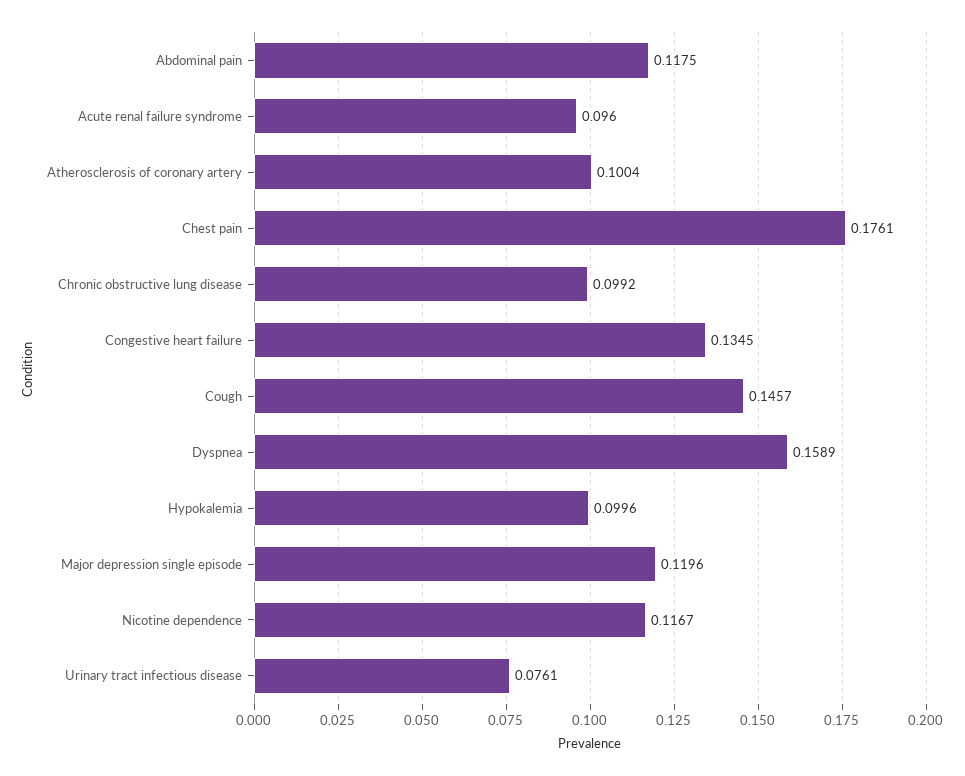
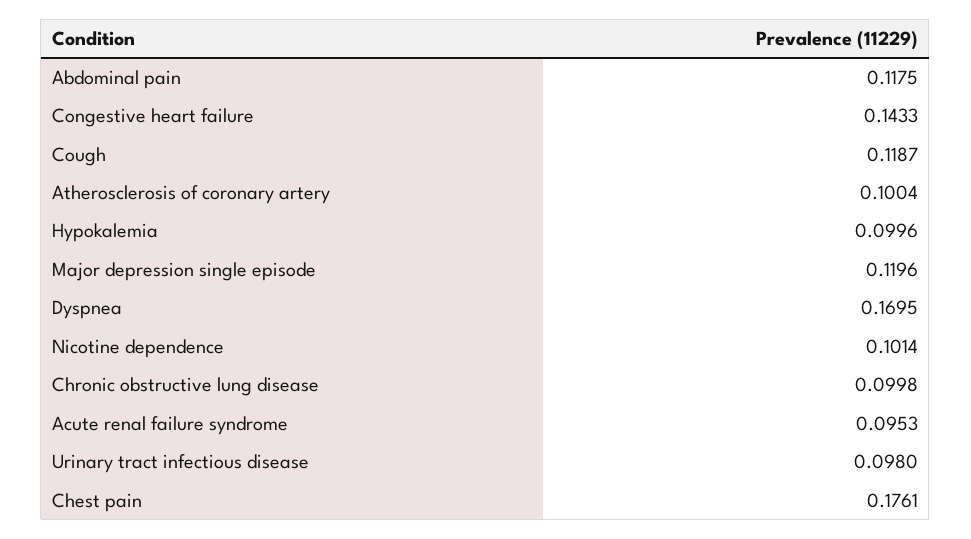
Acute renal failure syndrome: 0.096 -> 0.0953
Chronic obstructive lung disease: 0.0992 -> 0.0998
Congestive heart failure: 0.1345 -> 0.1433
Cough: 0.1457 -> 0.1187
Dyspnea: 0.1589 -> 0.1695
Nicotine dependence: 0.1167 -> 0.1014
Urinary tract infectious disease: 0.0761 -> 0.098

